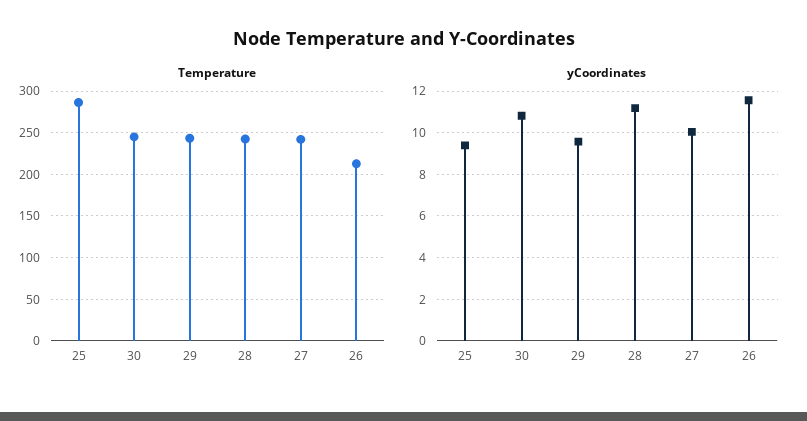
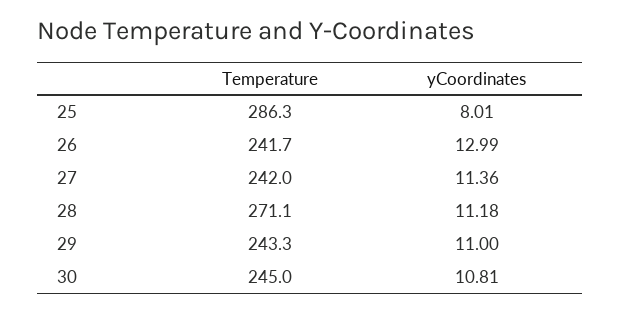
Temperature, 28: 240 -> 271.1
Temperature, 26: 210 -> 241.7
yCoordinates, 25: 9.5 -> 8.01
yCoordinates, 29: 9.5 -> 11
yCoordinates, 27: 10 -> 11.36
yCoordinates, 26: 11.5 -> 12.99

